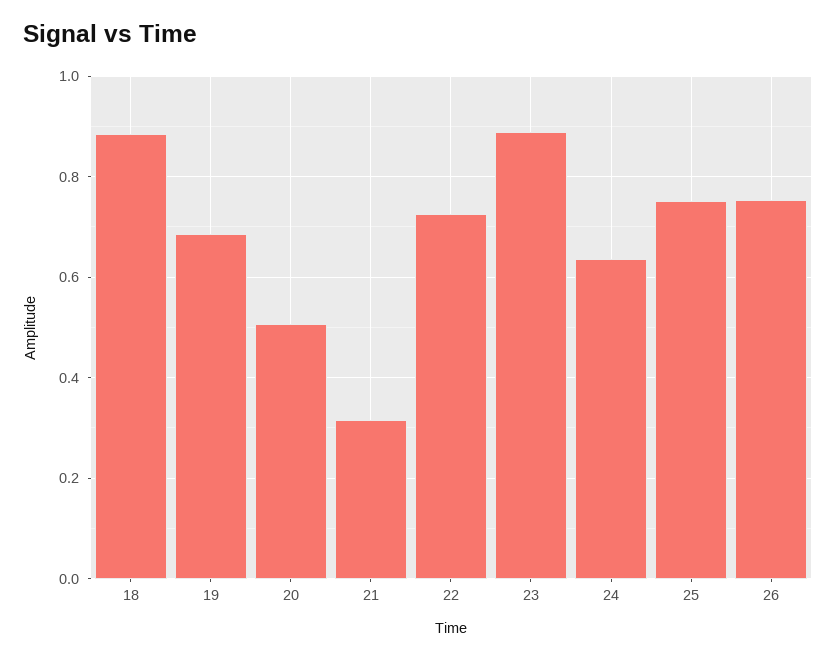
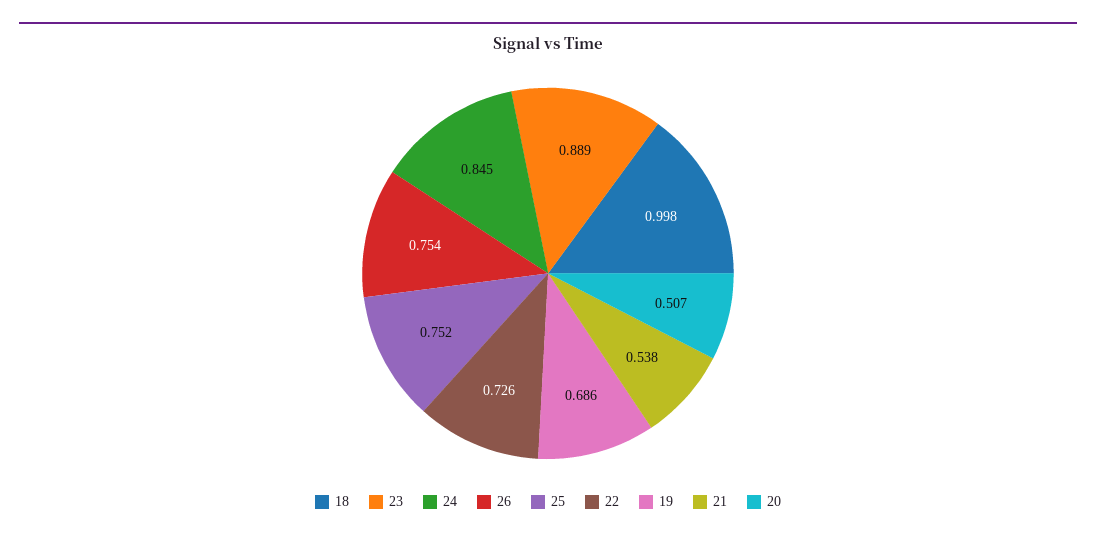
18: 0.88 -> 0.998
21: 0.32 -> 0.538
24: 0.64 -> 0.845

